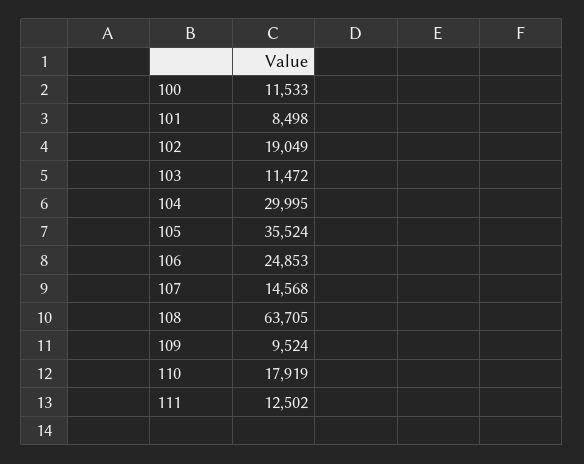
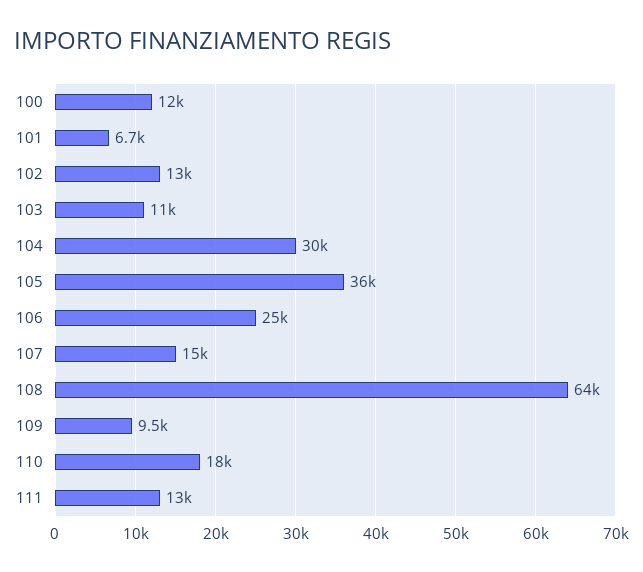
101: 8498 -> 6700
102: 19049 -> 13000

